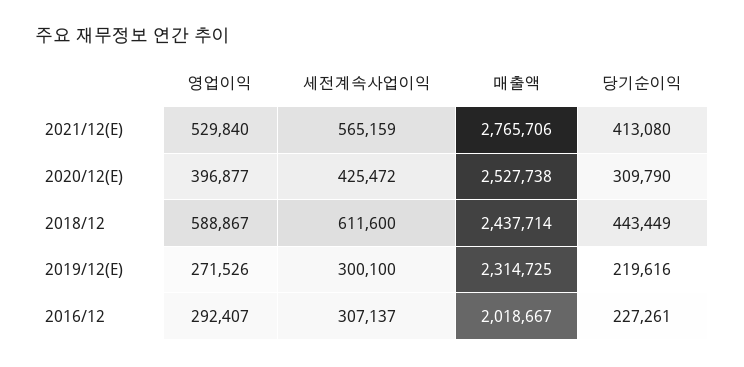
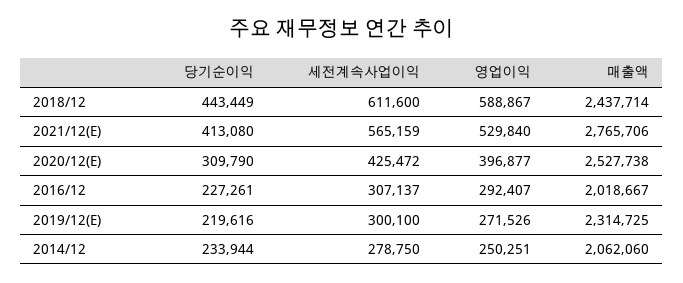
당기순이익, 2014/12: none -> 233944
세전계속사업이익, 2014/12: none -> 278750
영업이익, 2014/12: none -> 250251
매출액, 2014/12: none -> 2062060

